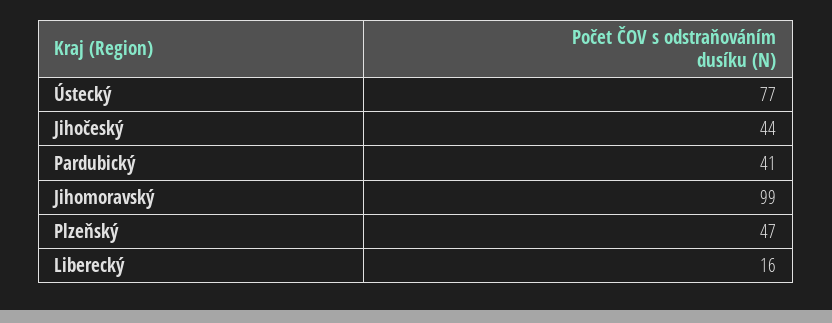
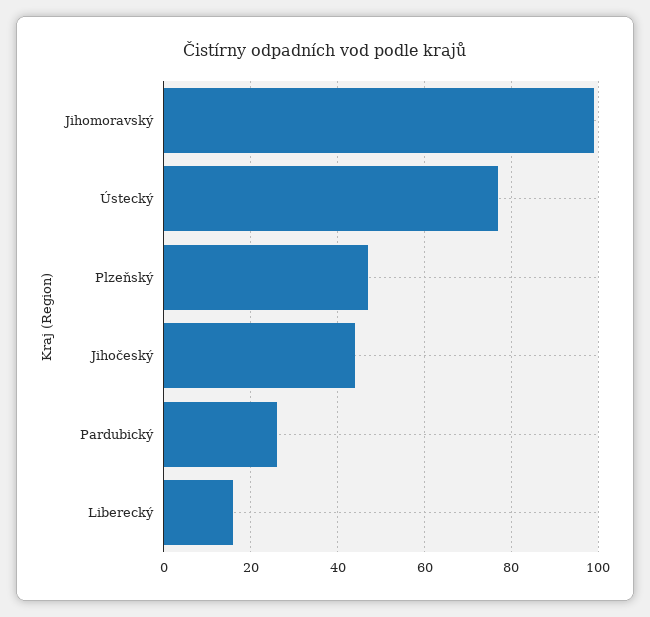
Pardubický: 41 -> 25

